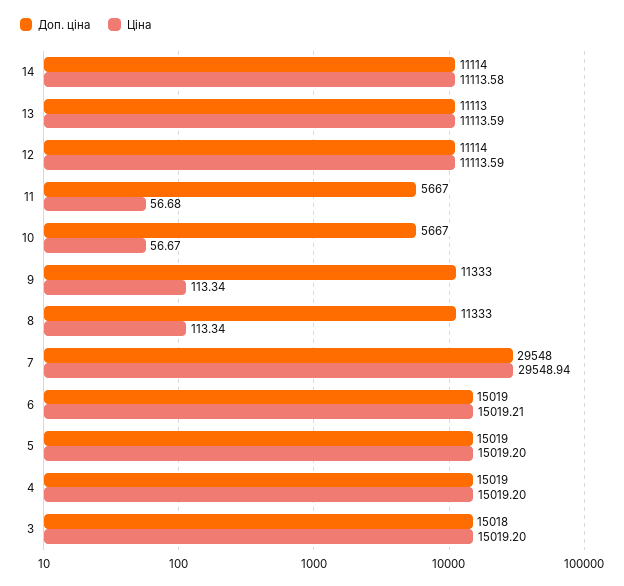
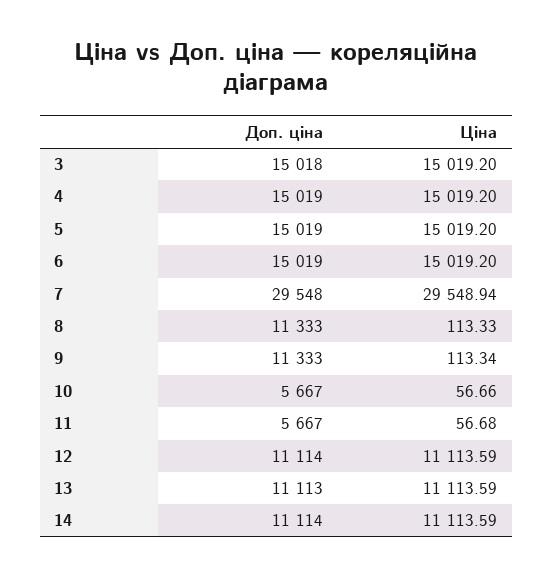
Ціна, 14: 11113.58 -> 11113.59
Ціна, 10: 56.67 -> 56.66
Ціна, 8: 113.34 -> 113.33
Ціна, 6: 15019.21 -> 15019.2

